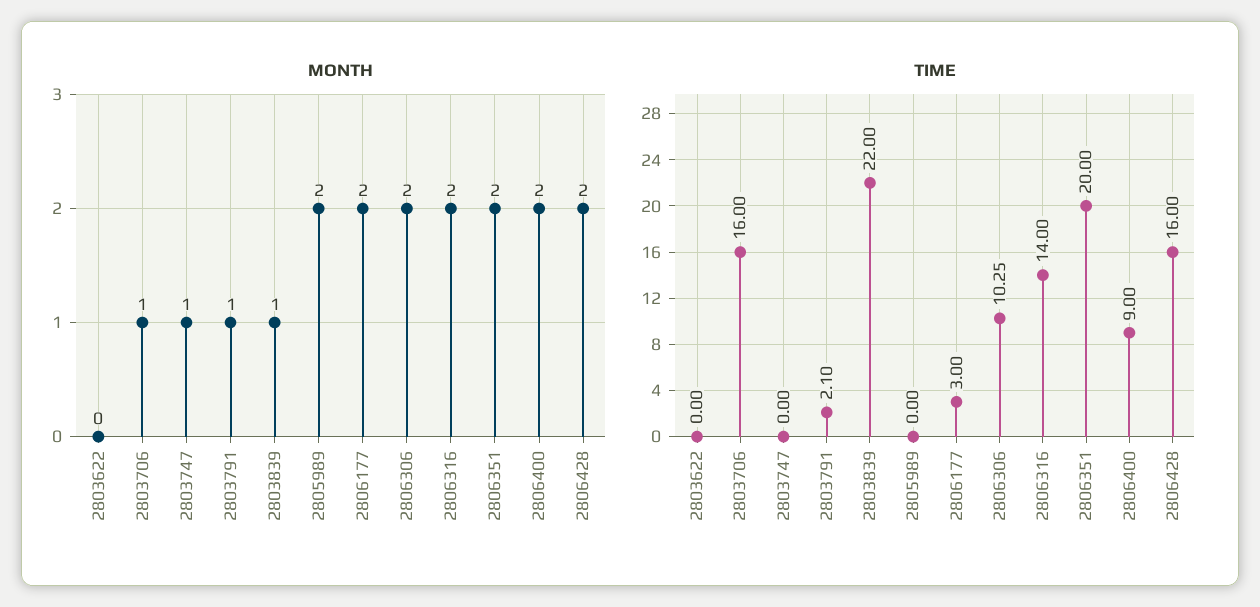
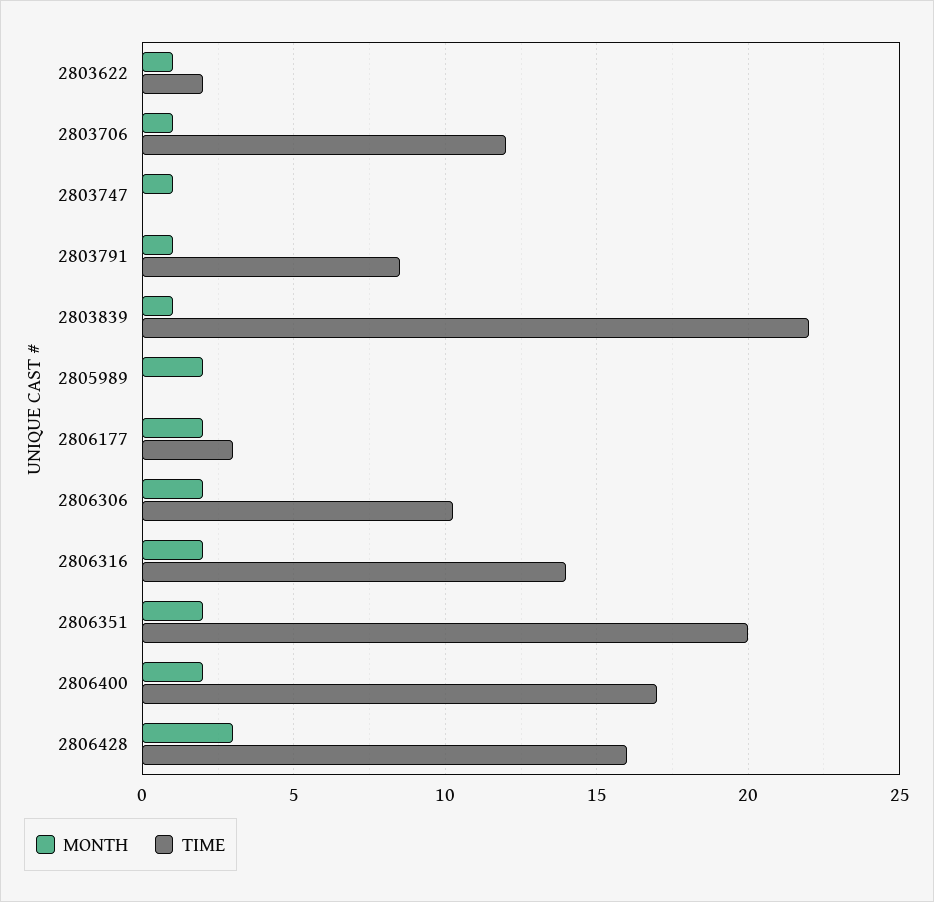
MONTH, 2803622: 0 -> 1
MONTH, 2806428: 2 -> 3
TIME, 2803622: 0 -> 2
TIME, 2803706: 16 -> 12
TIME, 2803791: 2.1 -> 8.5
TIME, 2806400: 9 -> 17

